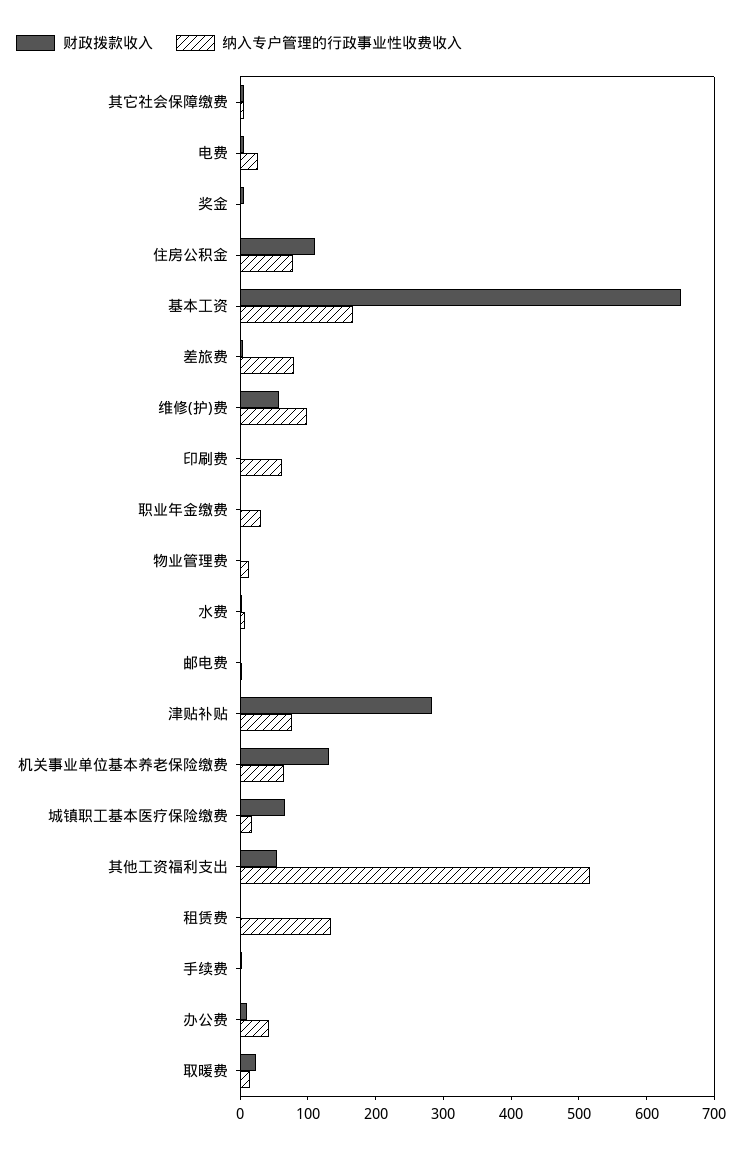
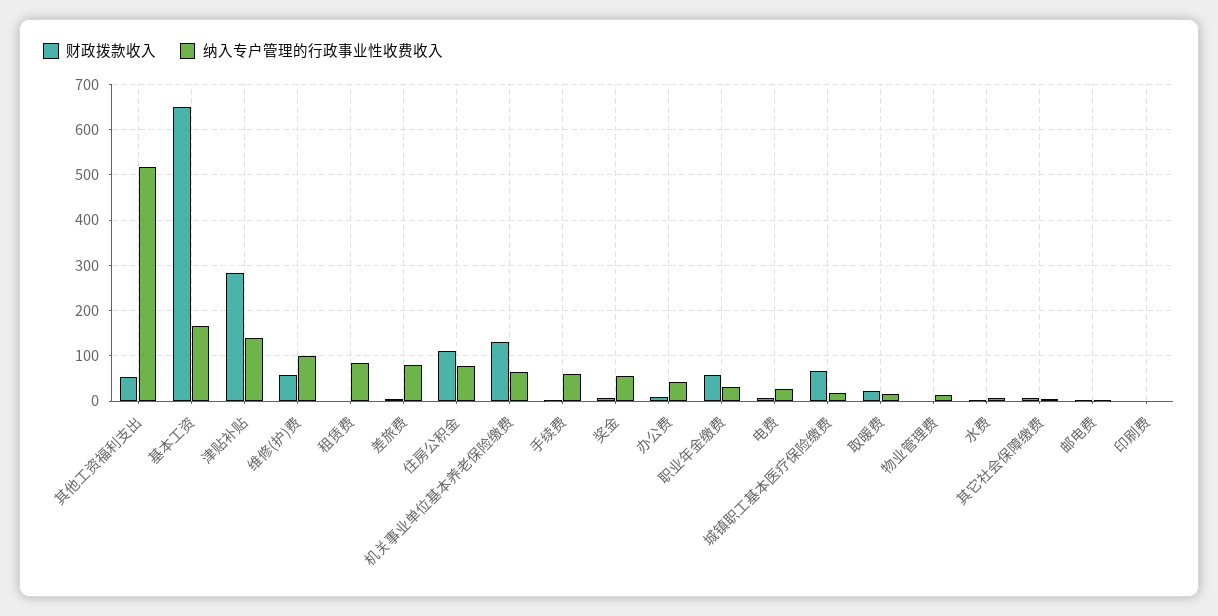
纳入专户管理的行政事业性收费收入, 奖金: 0 -> 60
纳入专户管理的行政事业性收费收入, 印刷费: 60 -> 0
财政拨款收入, 职业年金缴费: 0 -> 60
纳入专户管理的行政事业性收费收入, 津贴补贴: 80 -> 140
纳入专户管理的行政事业性收费收入, 租赁费: 140 -> 80
纳入专户管理的行政事业性收费收入, 手续费: 0 -> 60

